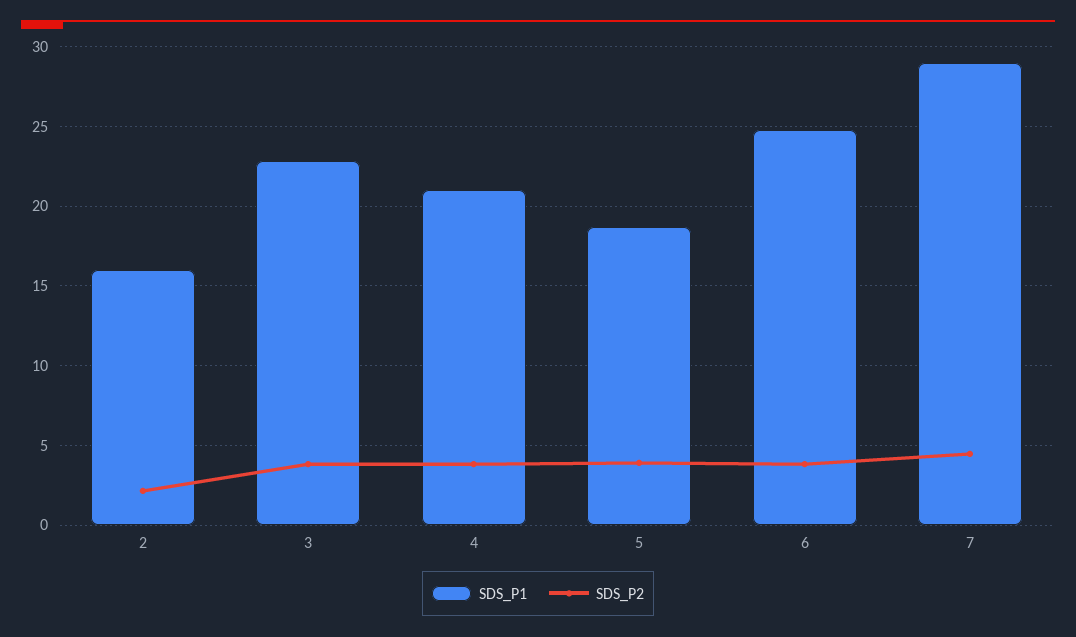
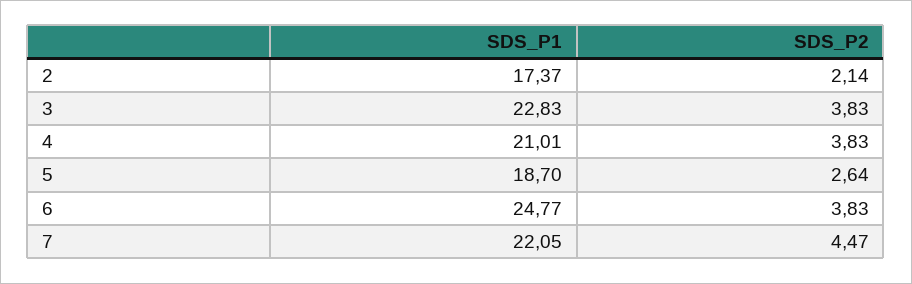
SDS_P1, 2: 16 -> 17.37
SDS_P2, 5: 4 -> 2.64
SDS_P1, 7: 29 -> 22.05

